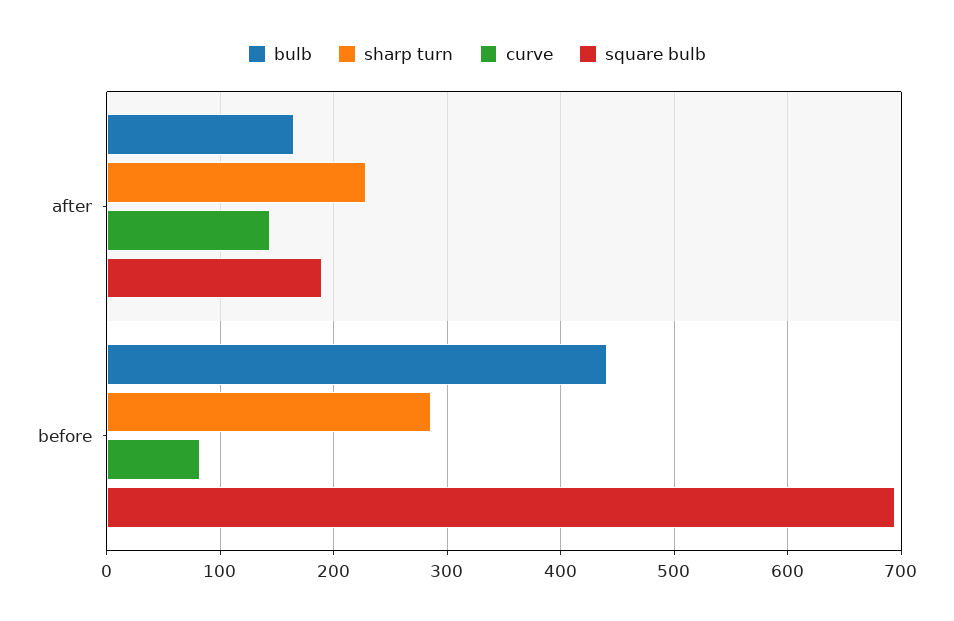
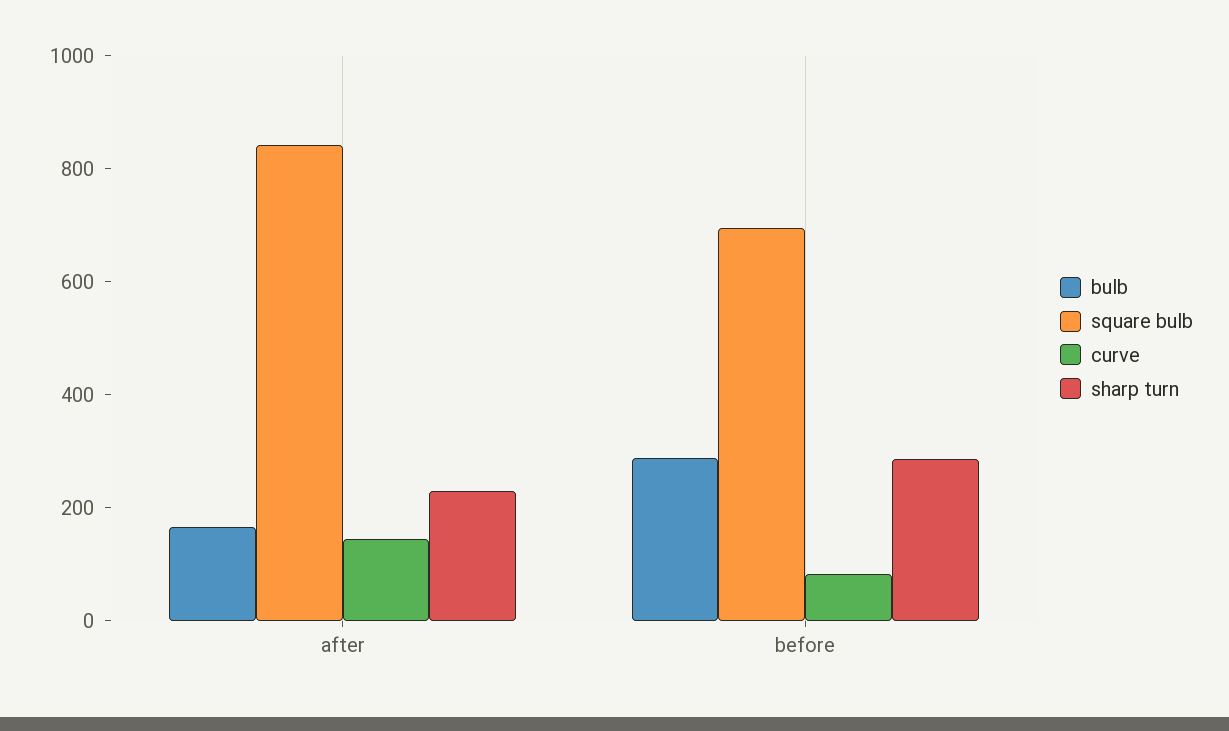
square bulb, after: 190 -> 850
bulb, before: 440 -> 300

